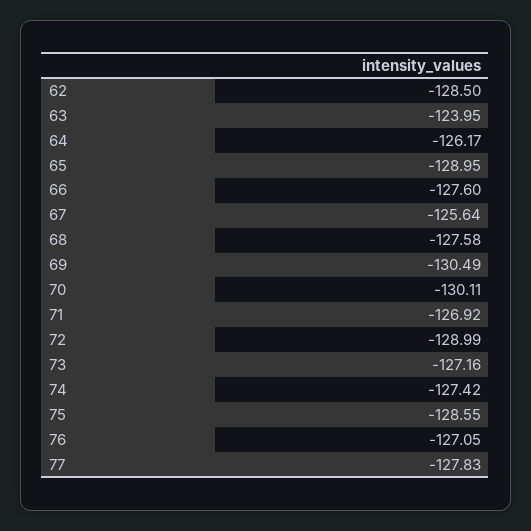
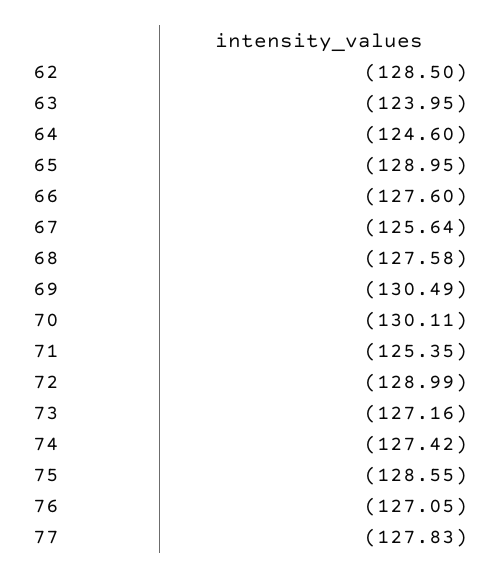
64: -126.17 -> -124.6
71: -126.92 -> -125.35

